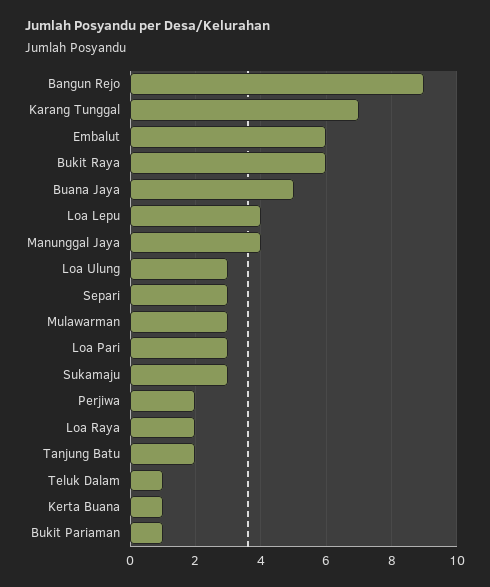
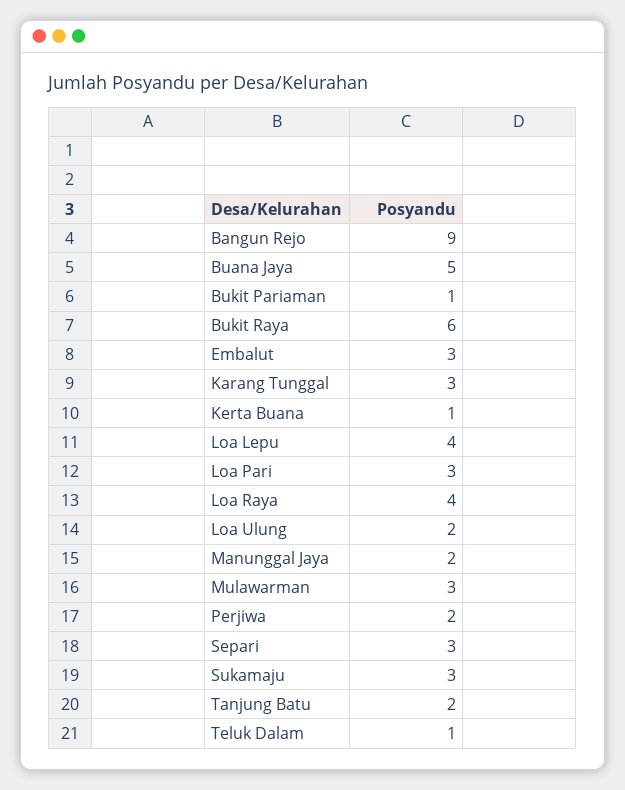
Karang Tunggal: 7 -> 3
Embalut: 6 -> 3
Manunggal Jaya: 4 -> 2
Loa Ulung: 3 -> 2
Loa Raya: 2 -> 4

